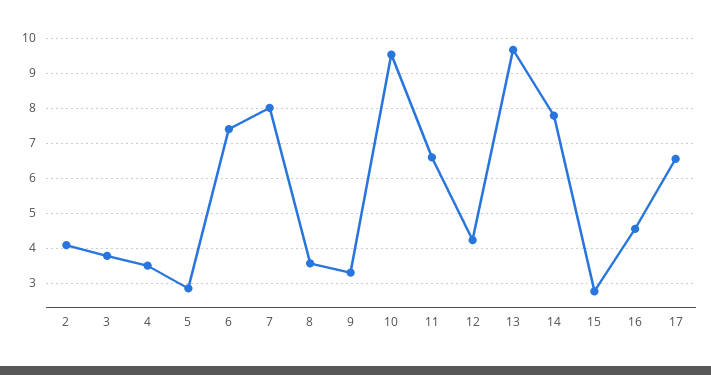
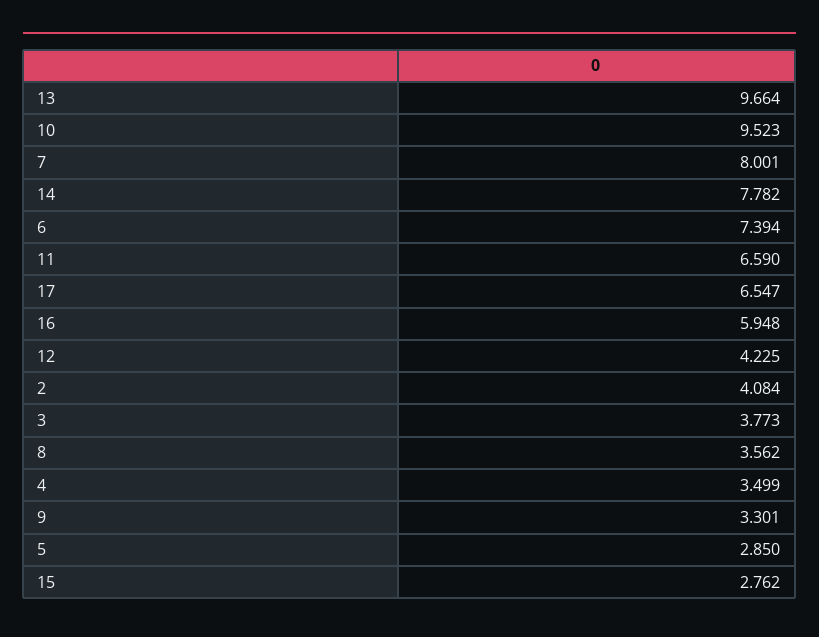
16: 4.6 -> 5.948

